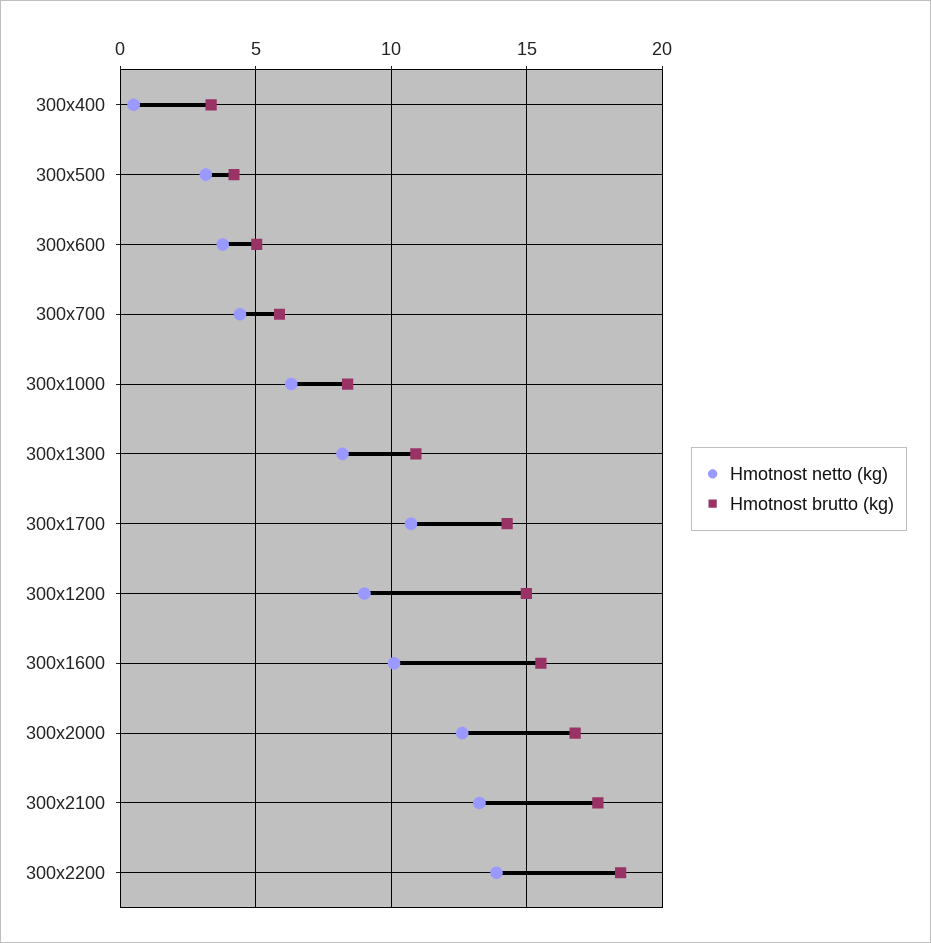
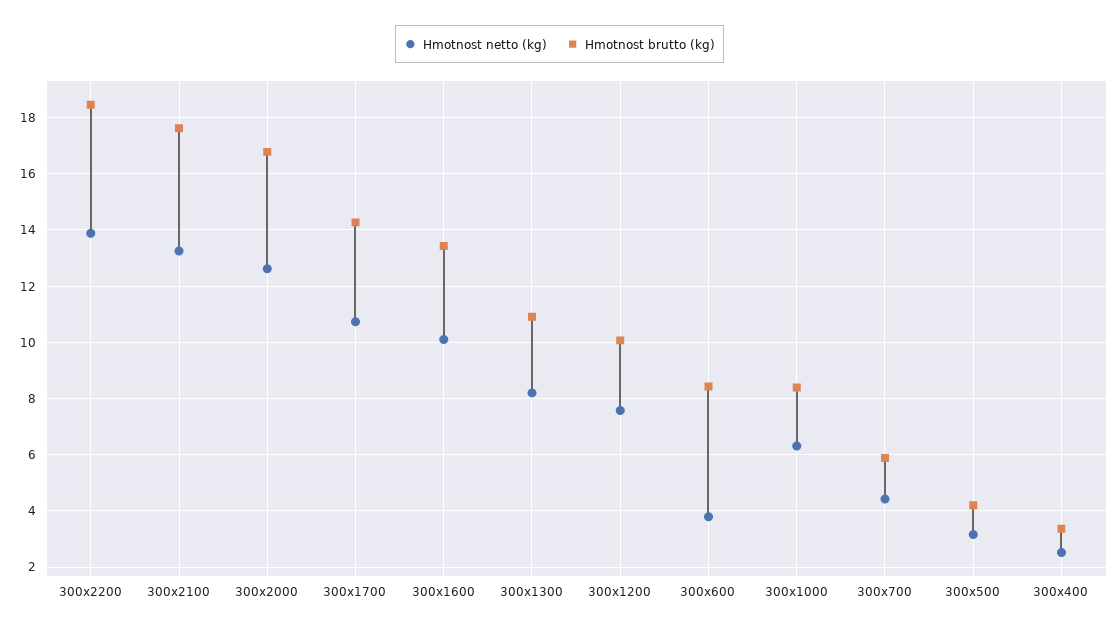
Hmotnost netto (kg), 300x400: 0.5 -> 2.5
Hmotnost brutto (kg), 300x600: 5 -> 8.5
Hmotnost netto (kg), 300x1200: 9 -> 7.5
Hmotnost brutto (kg), 300x1200: 15 -> 10
Hmotnost brutto (kg), 300x1600: 15.5 -> 13.5

